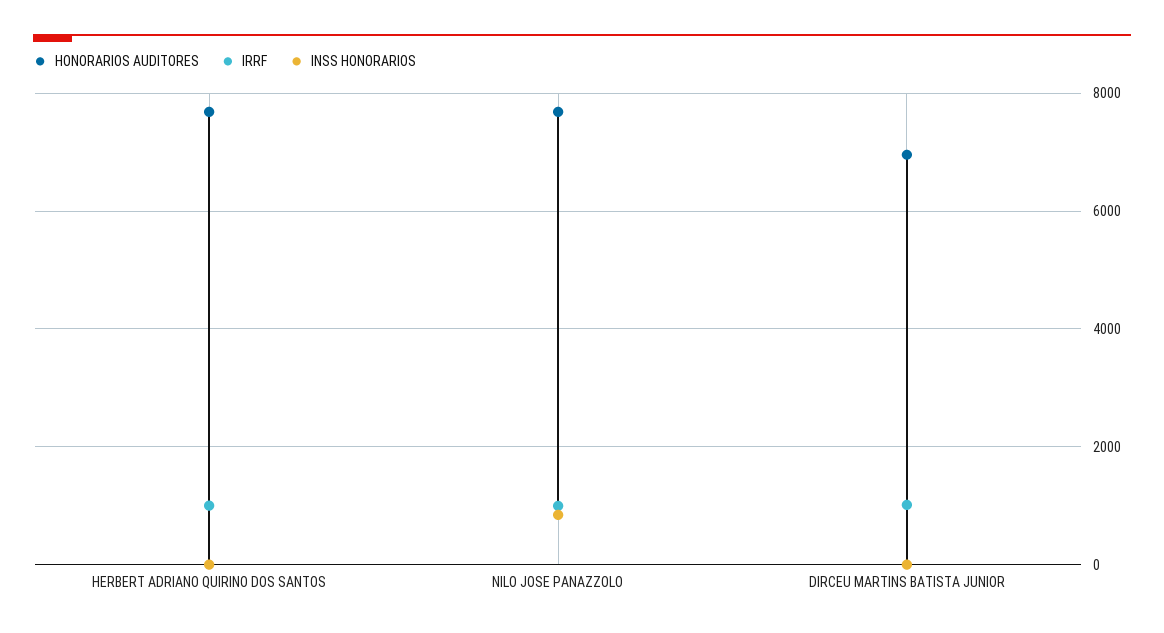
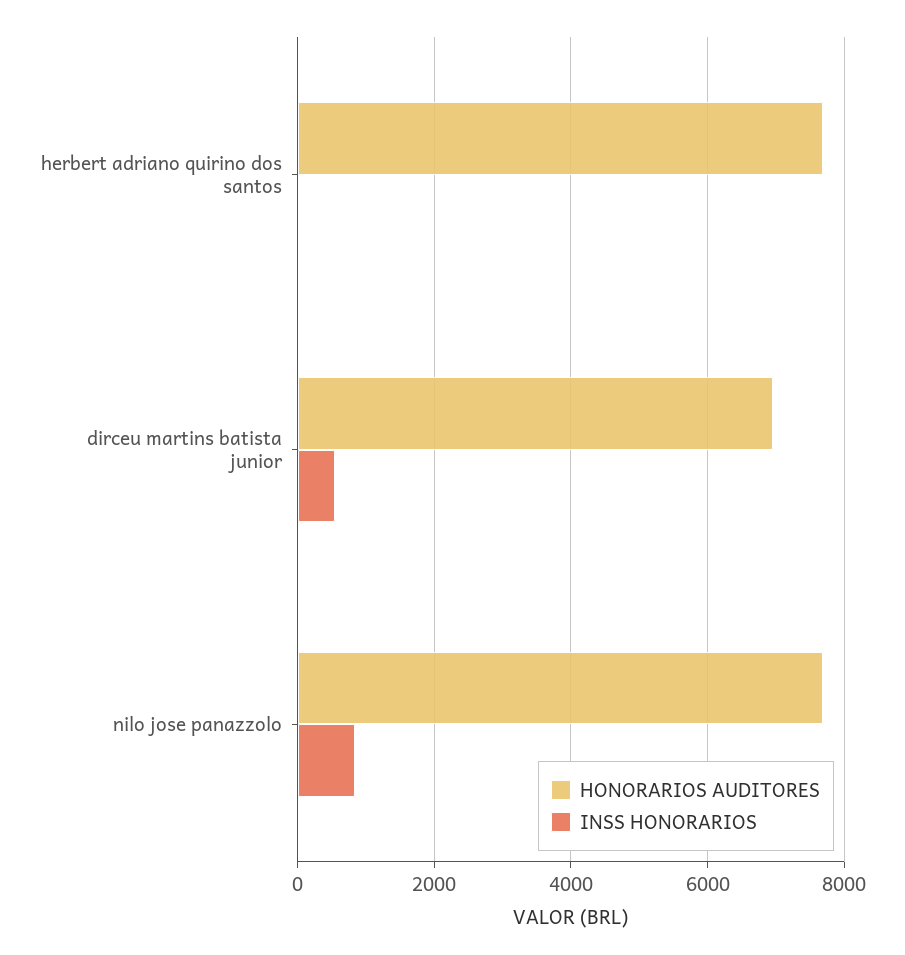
IRRF, HERBERT ADRIANO QUIRINO DOS SANTOS: 1000 -> none
IRRF, NILO JOSE PANAZZOLO: 1000 -> none
IRRF, DIRCEU MARTINS BATISTA JUNIOR: 1000 -> none
INSS HONORARIOS, DIRCEU MARTINS BATISTA JUNIOR: 0 -> 600

